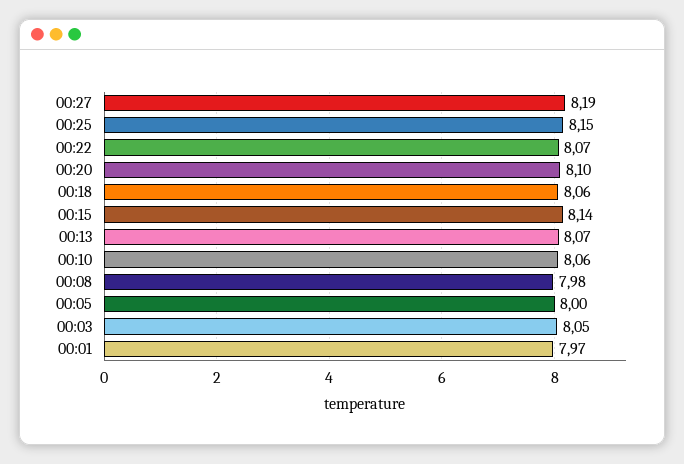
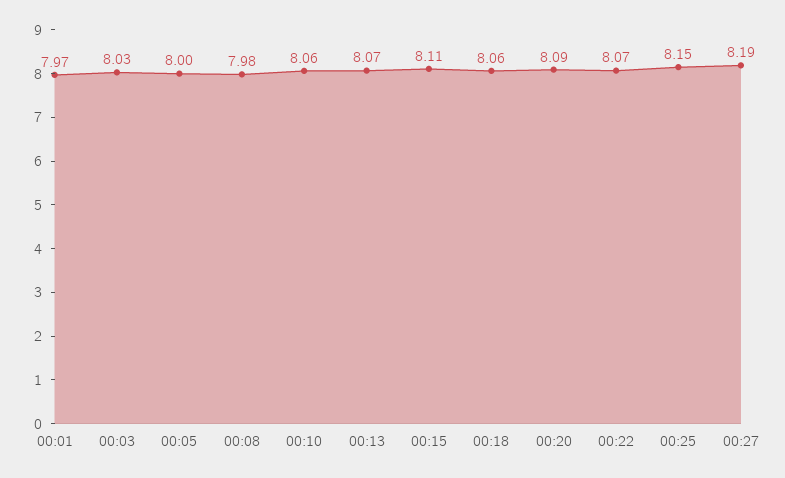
00:20: 8.1 -> 8.09
00:15: 8.14 -> 8.11
00:03: 8.05 -> 8.03

